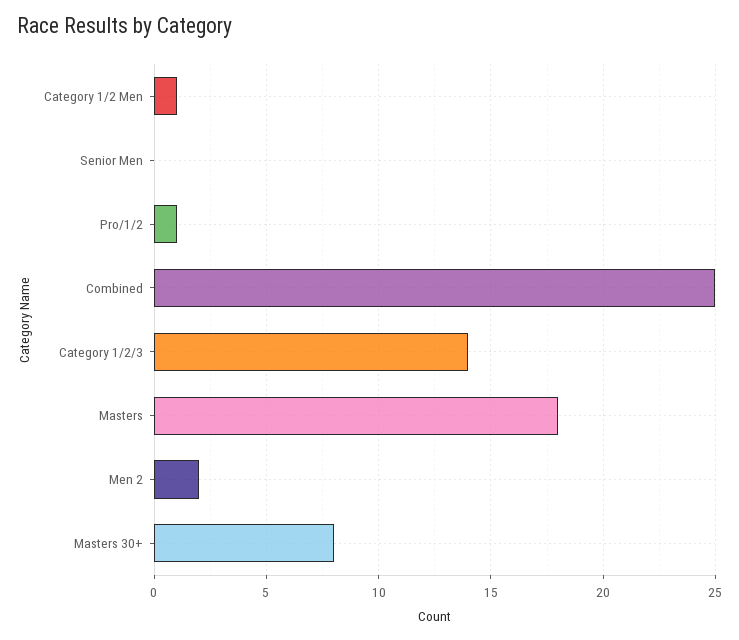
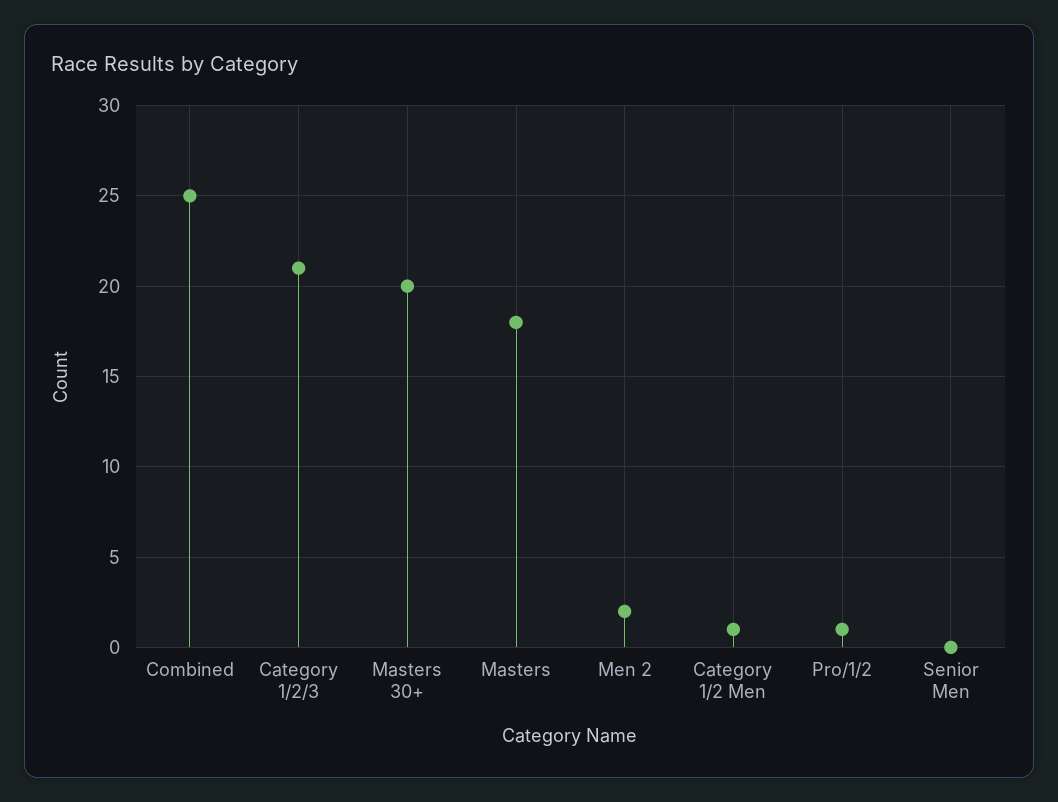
Category 1/2/3: 14 -> 21
Masters 30+: 8 -> 20

